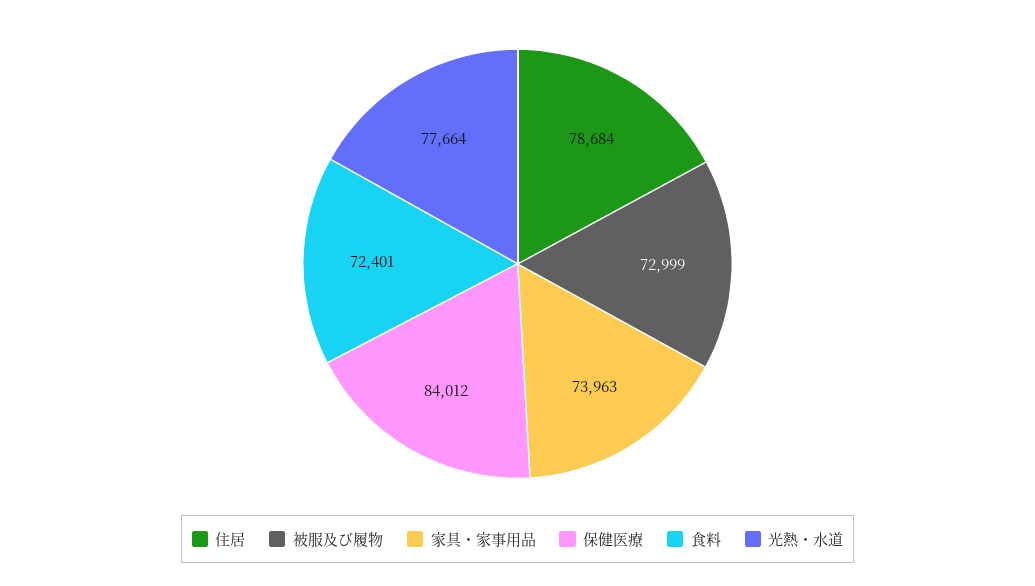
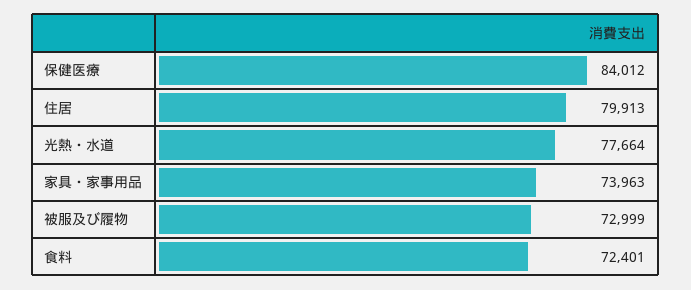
住居: 78684 -> 79913

